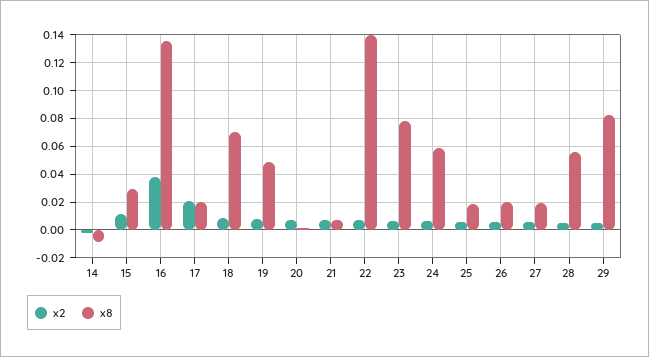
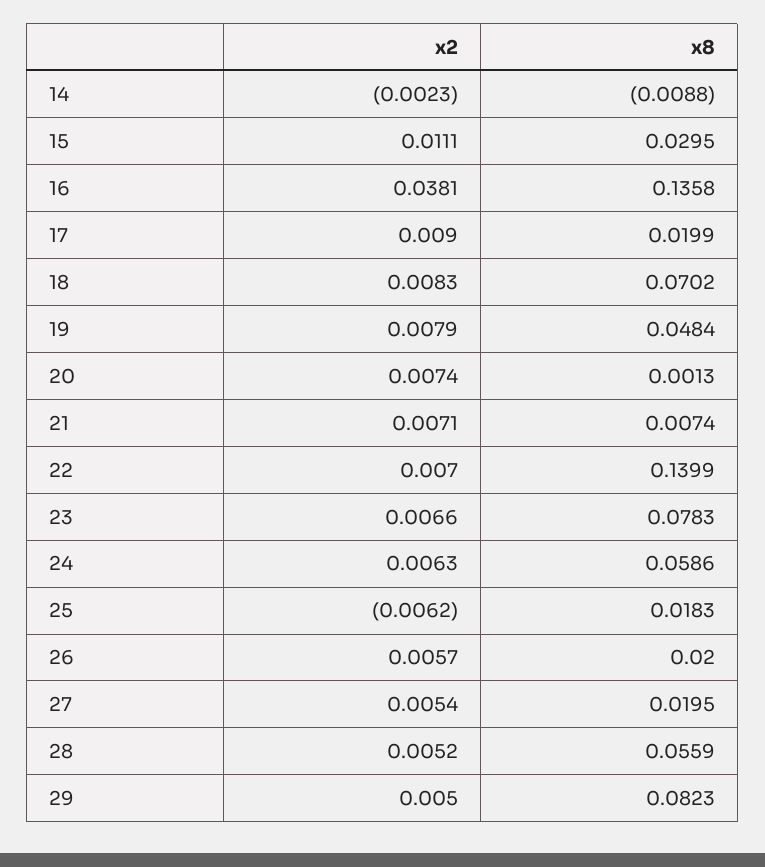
x2, 17: 0.02 -> 0.009
x2, 25: 0.005 -> -0.0062

